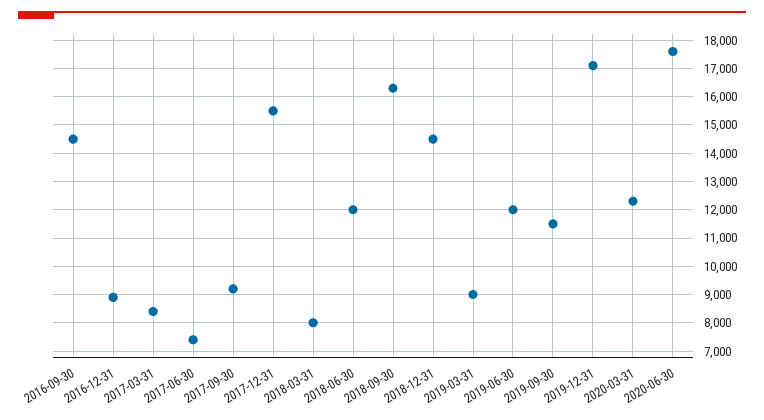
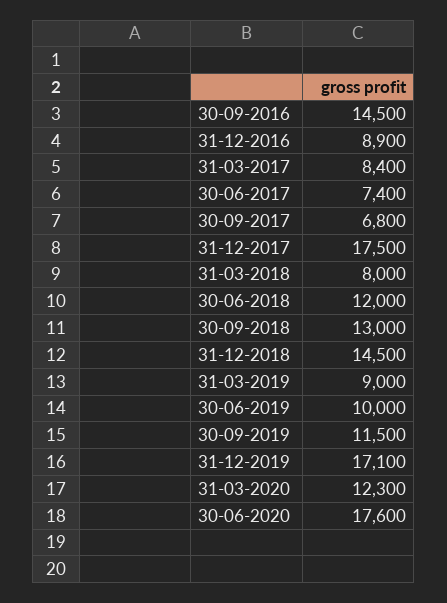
2017-09-30: 9250 -> 6800
2017-12-31: 15500 -> 17500
2018-09-30: 16250 -> 13000
2019-06-30: 12000 -> 10000

